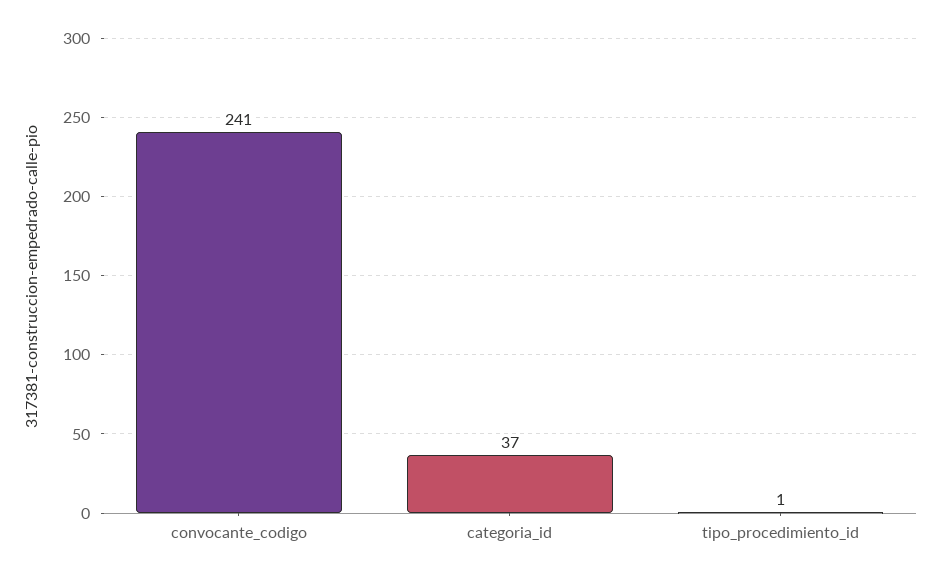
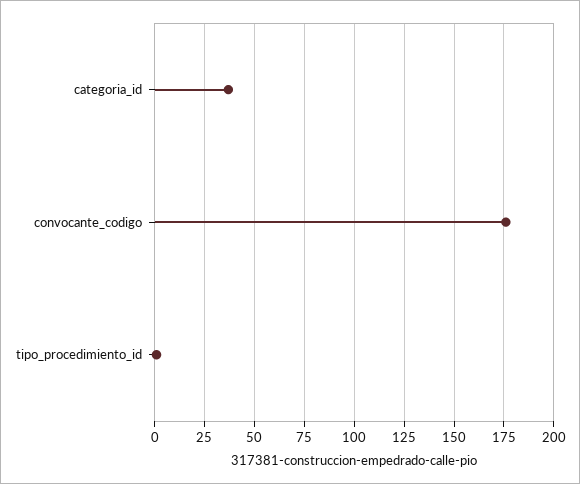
convocante_codigo: 241 -> 175

